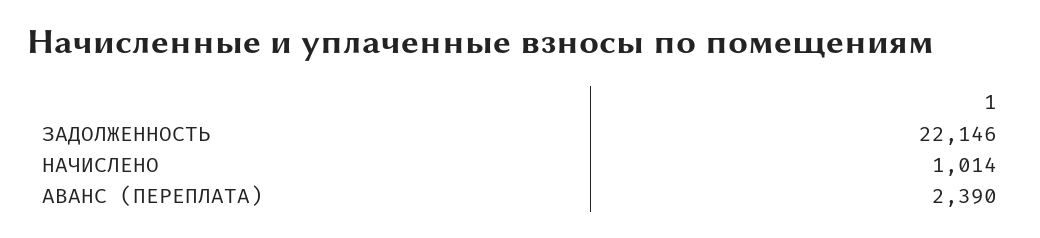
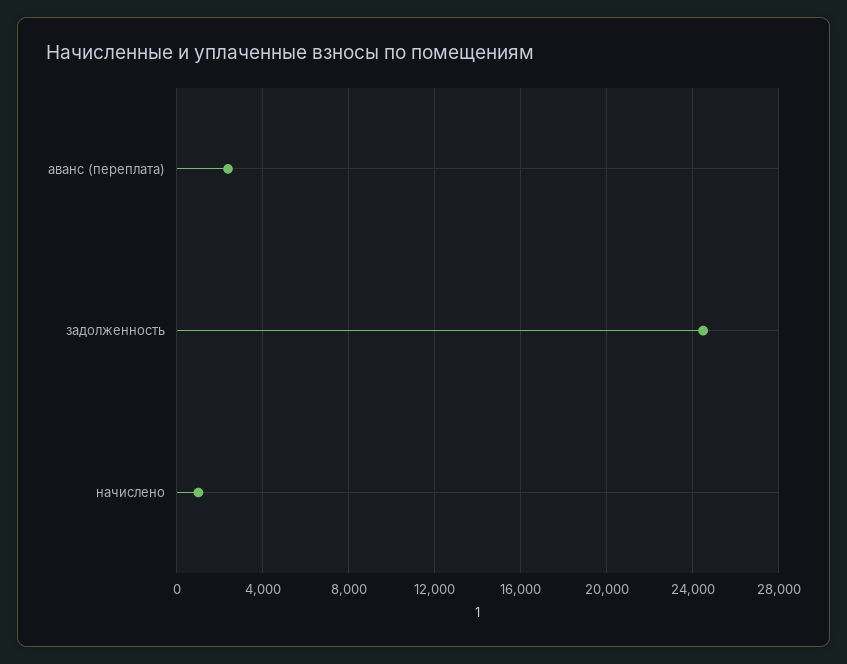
ЗАДОЛЖЕННОСТЬ: 22146 -> 24500

